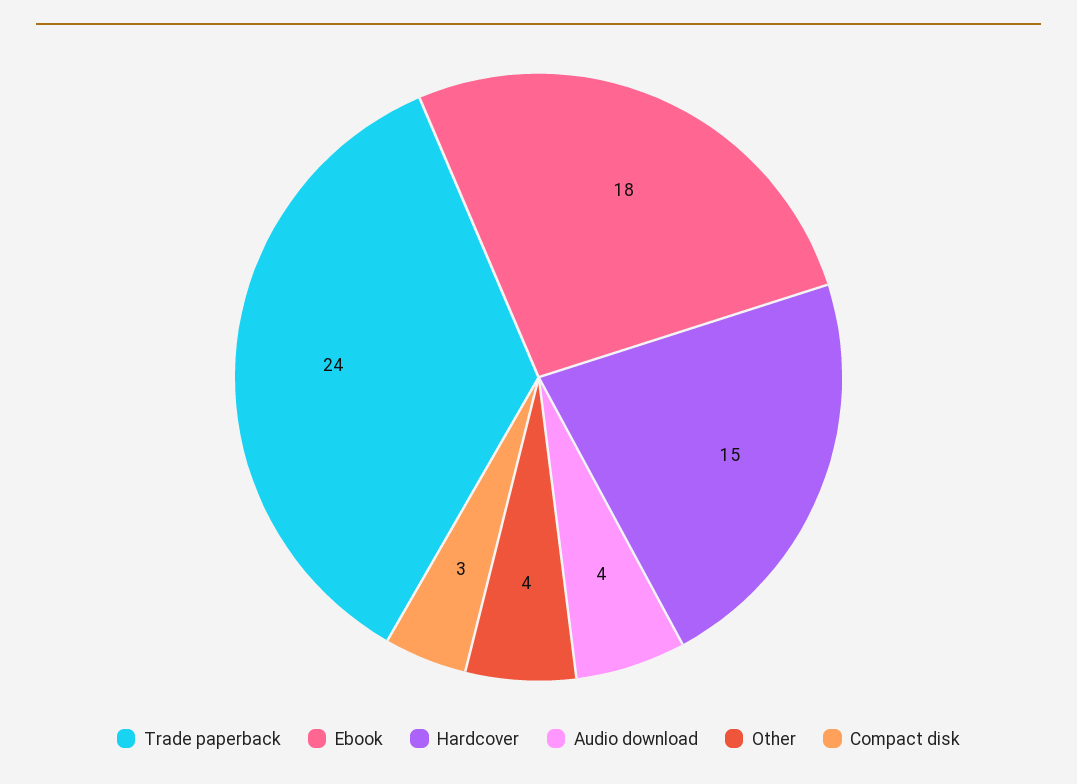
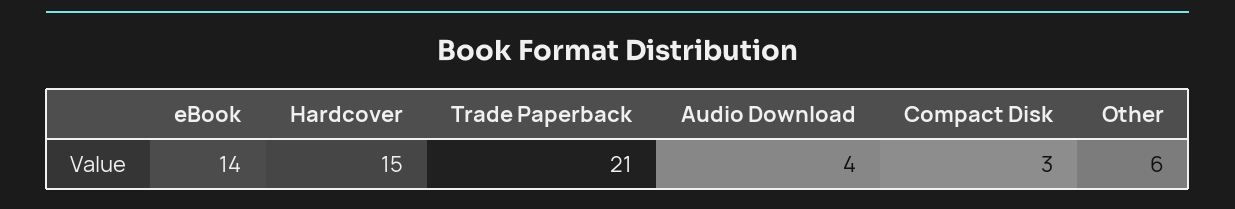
Trade paperback: 24 -> 21
Ebook: 18 -> 14
Other: 4 -> 6

